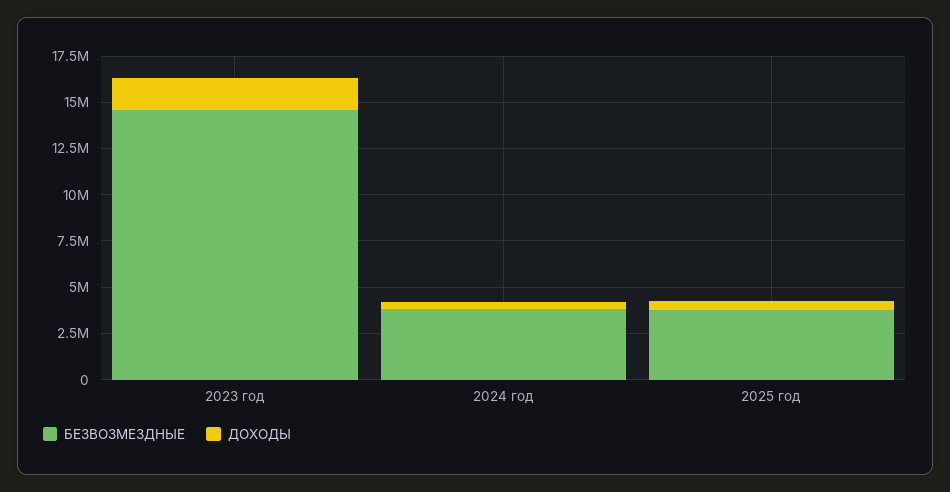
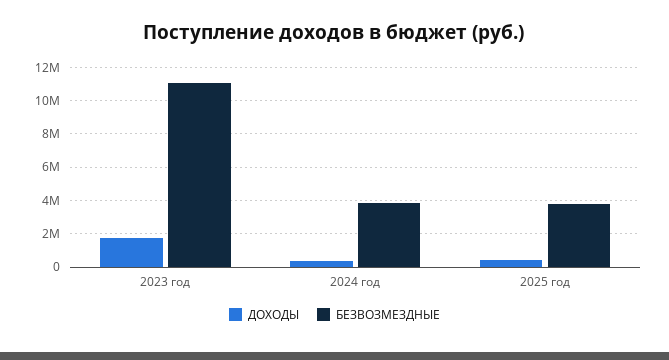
БЕЗВОЗМЕЗДНЫЕ, 2023 год: 14500000 -> 11000000

